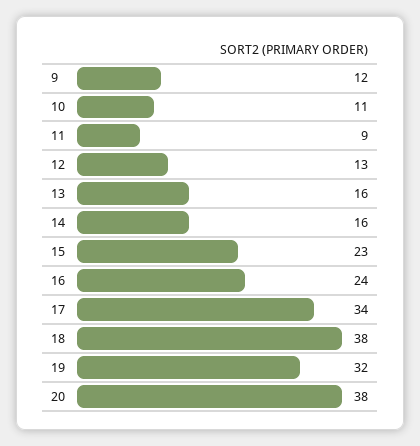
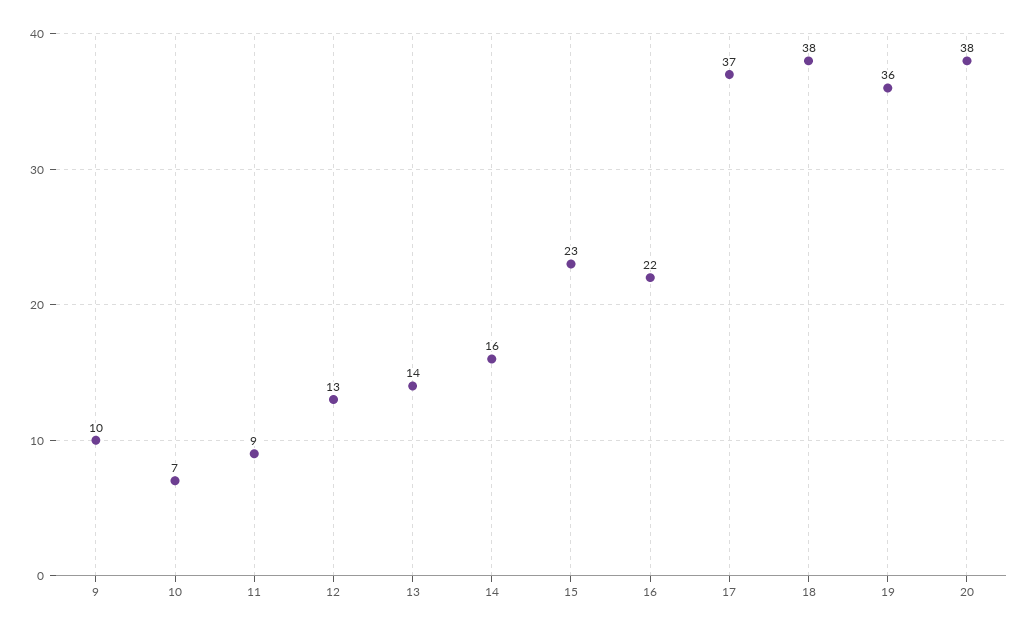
9: 12 -> 10
10: 11 -> 7
13: 16 -> 14
16: 24 -> 22
17: 34 -> 37
19: 32 -> 36

